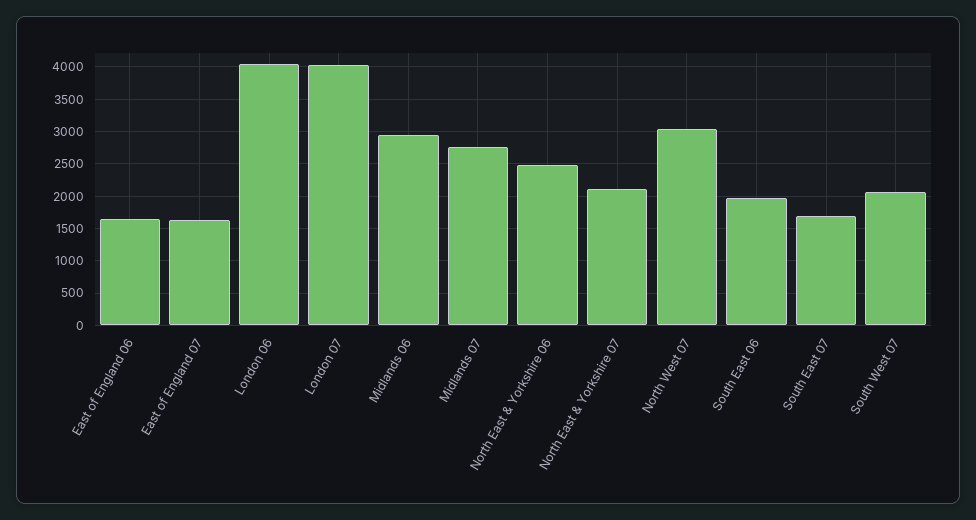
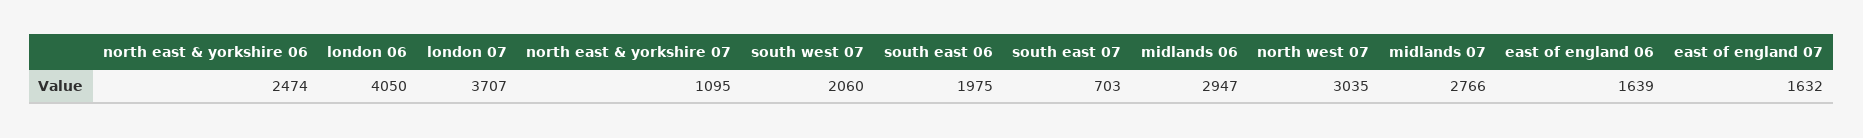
London 07: 4000 -> 3707
North East & Yorkshire 07: 2100 -> 1095
South East 07: 1700 -> 703

